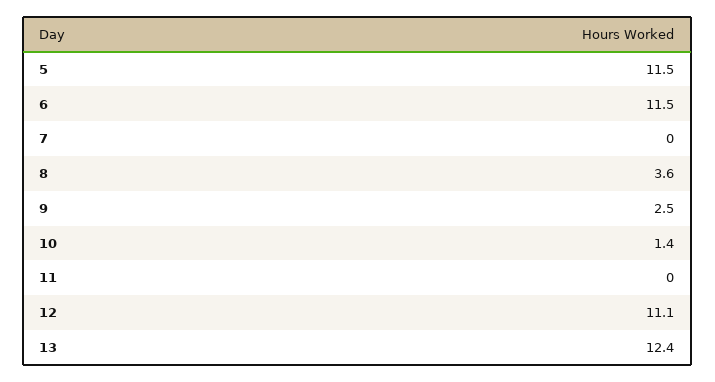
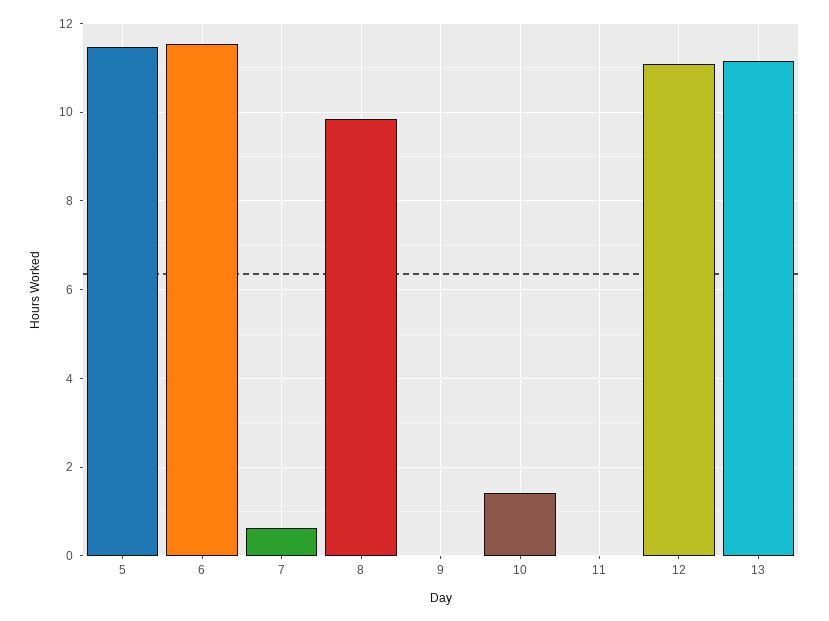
7: 0 -> 0.6
8: 3.6 -> 9.8
9: 2.5 -> 0
13: 12.4 -> 11.2

